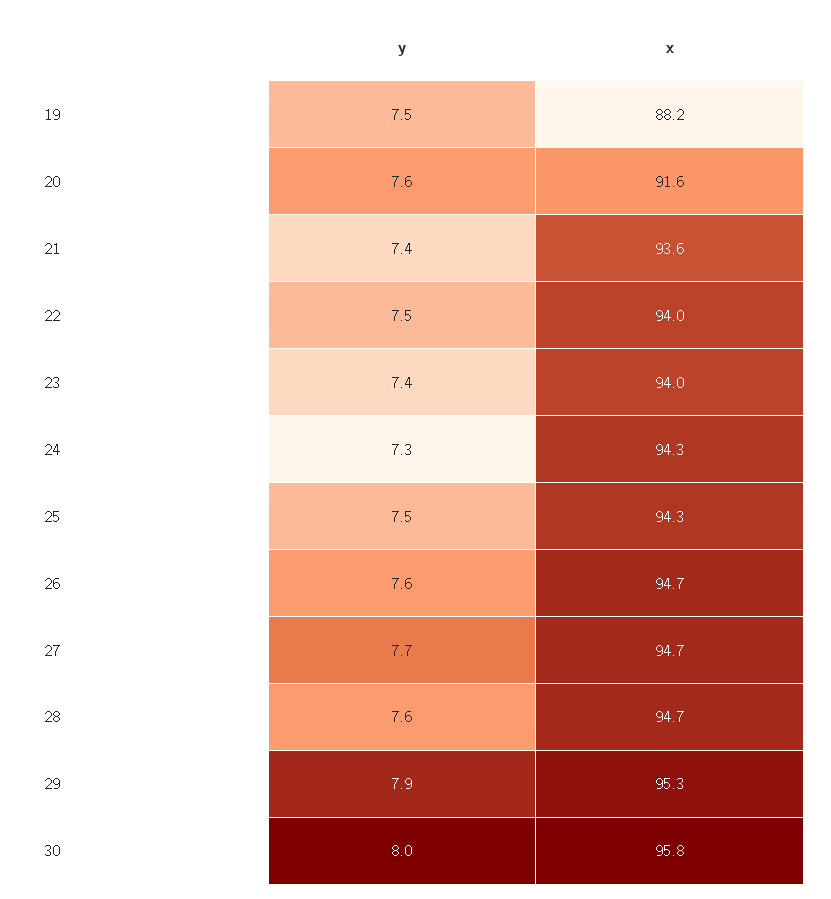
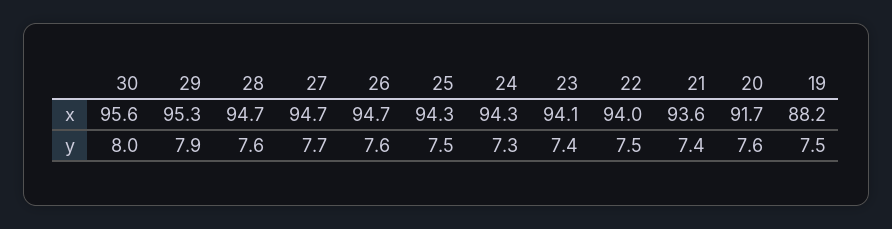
x, 20: 91.6 -> 91.7
x, 23: 94 -> 94.1
x, 30: 95.8 -> 95.6

